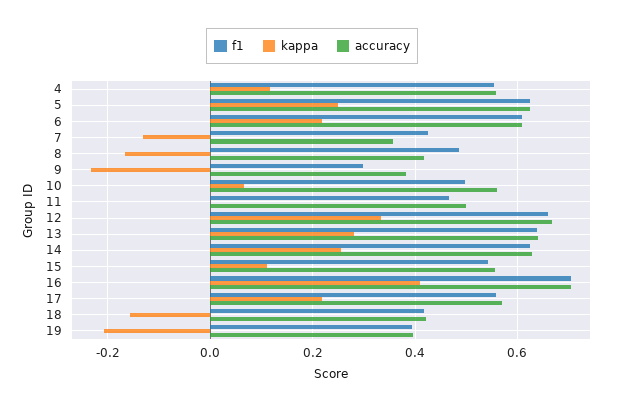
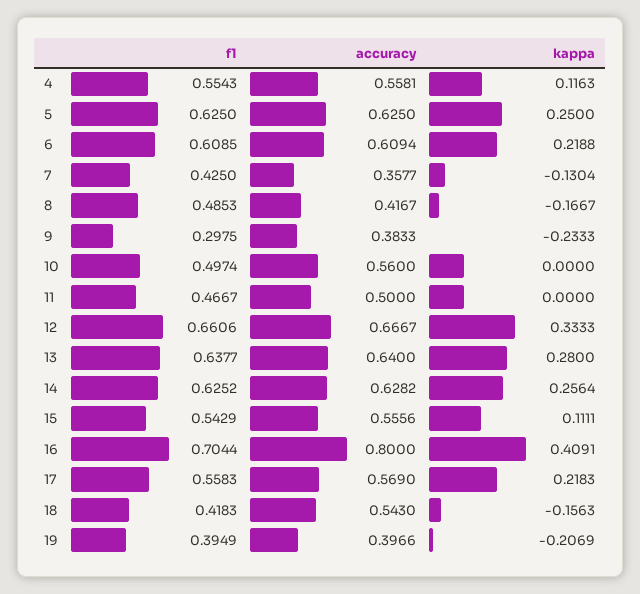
kappa, 10: 0.06 -> 0
accuracy, 16: 0.7 -> 0.8
accuracy, 18: 0.42 -> 0.543

